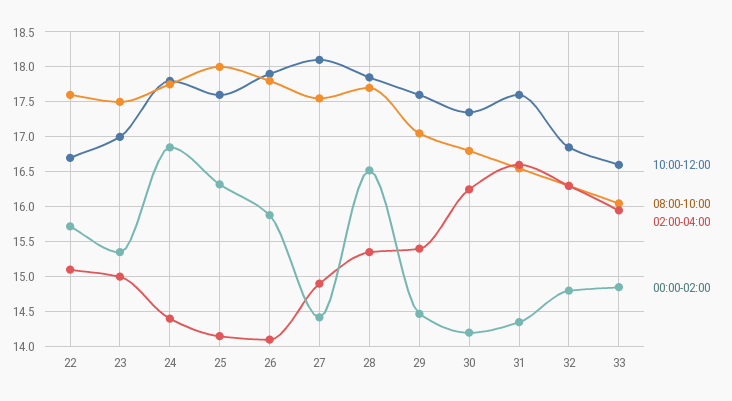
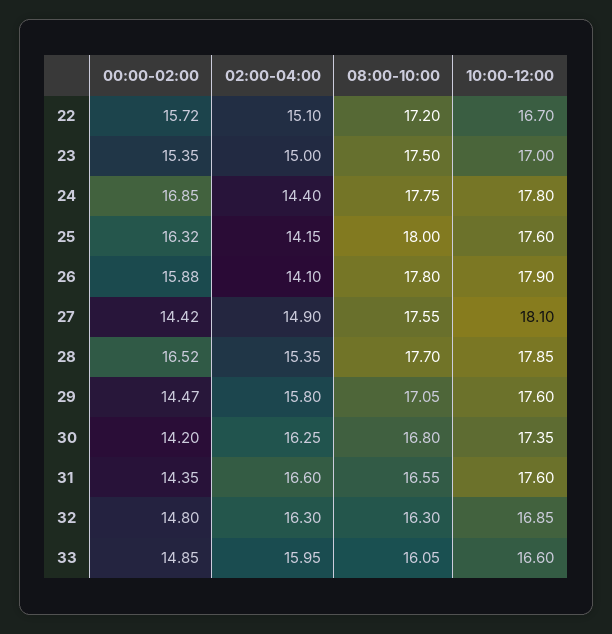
08:00-10:00, 22: 17.6 -> 17.2
02:00-04:00, 29: 15.4 -> 15.8

